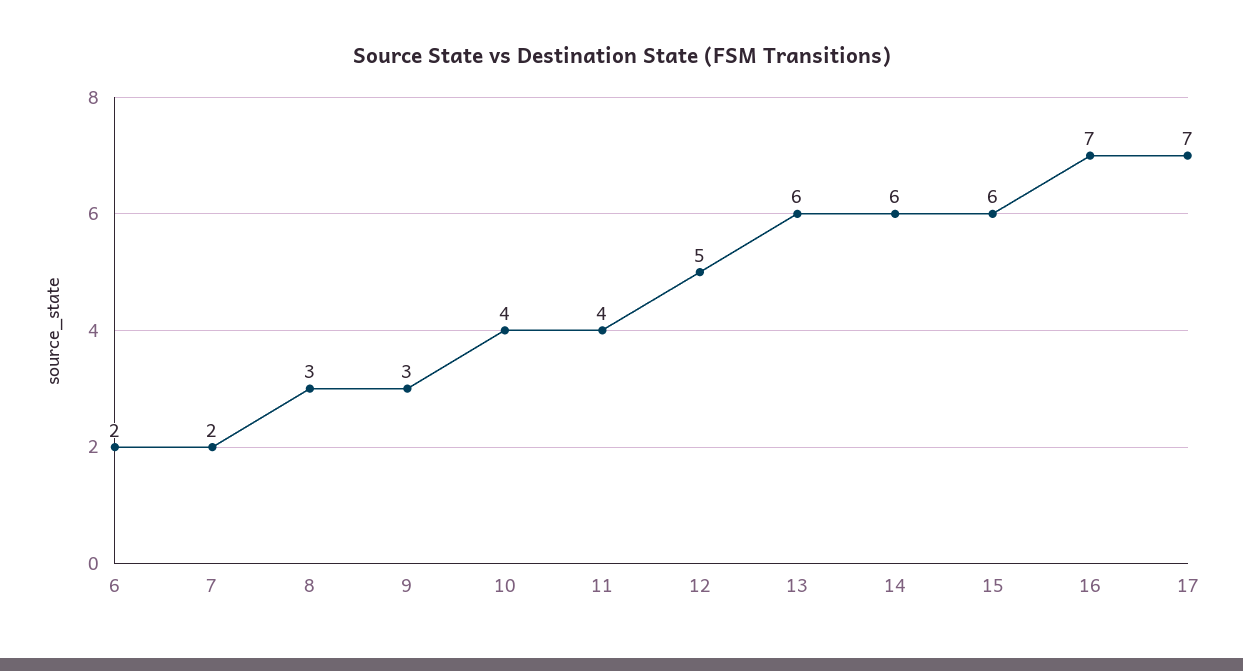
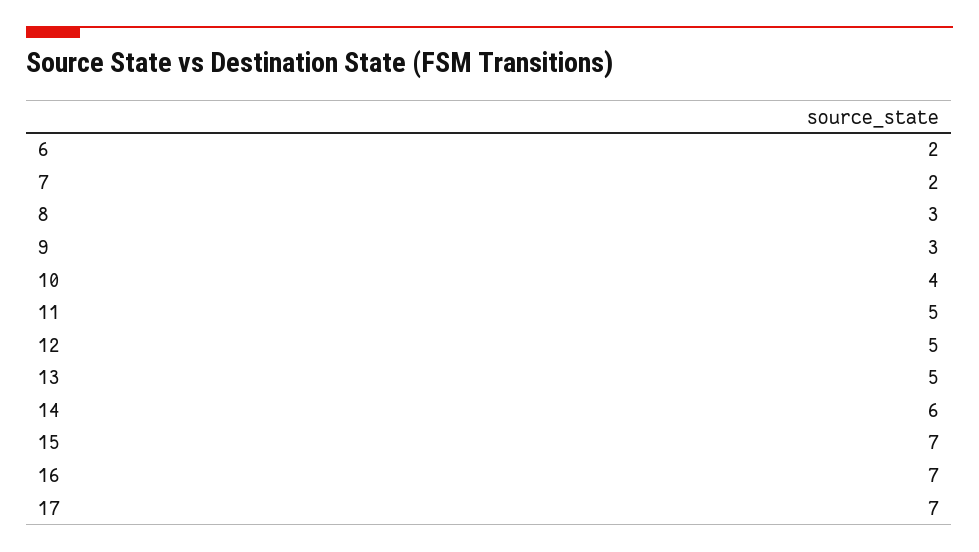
11: 4 -> 5
13: 6 -> 5
15: 6 -> 7

